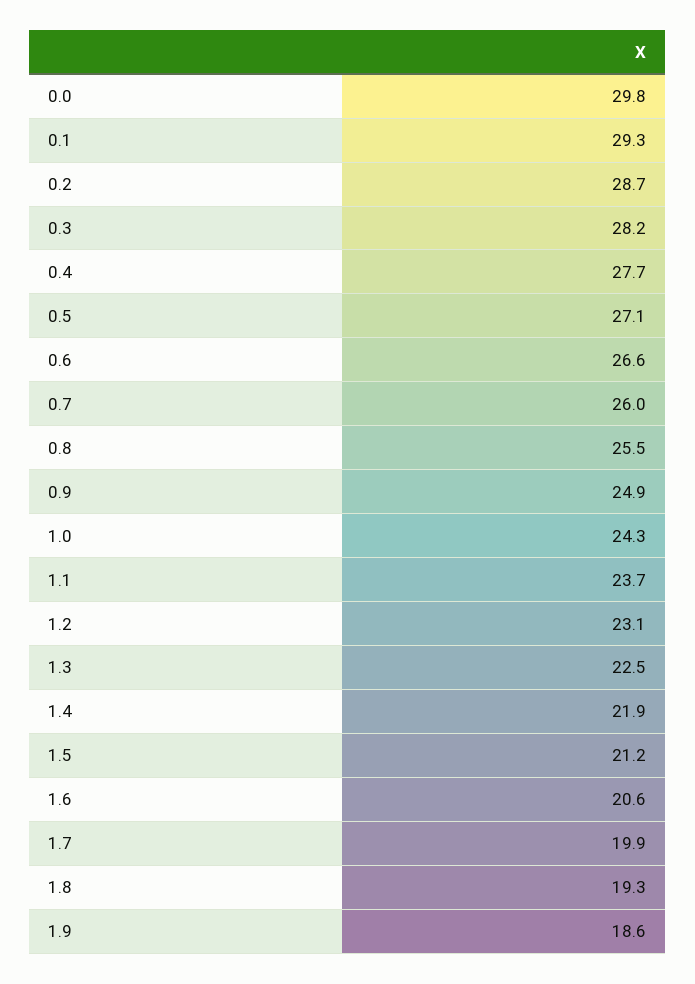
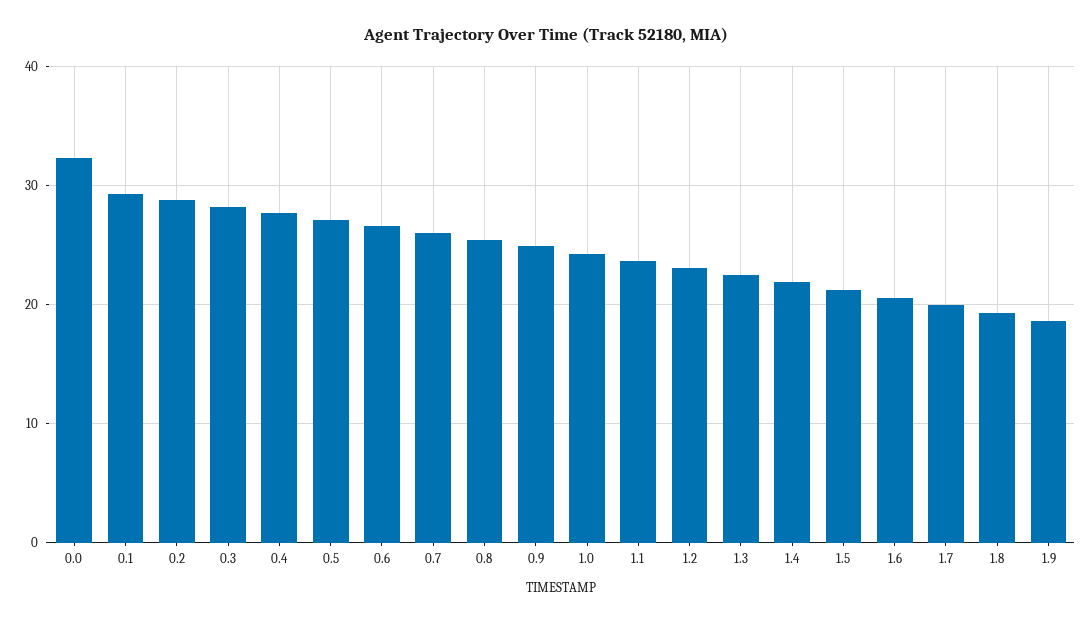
0.0: 29.8 -> 32

